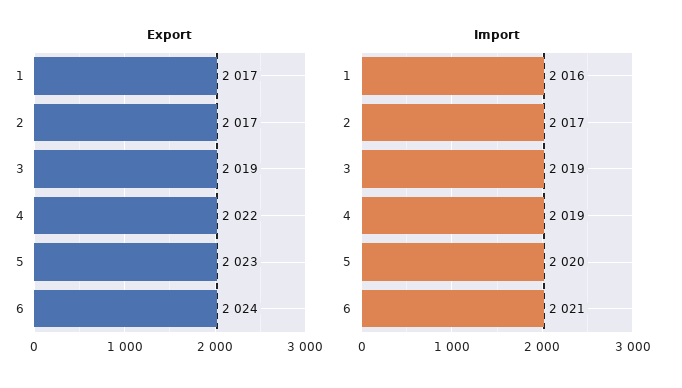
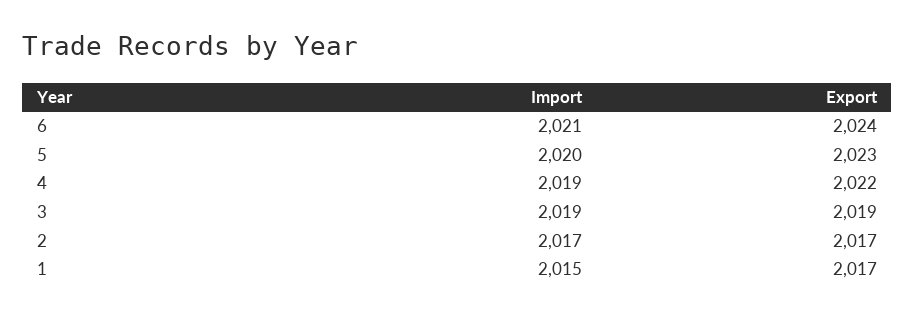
Import, 1: 2016 -> 2015

